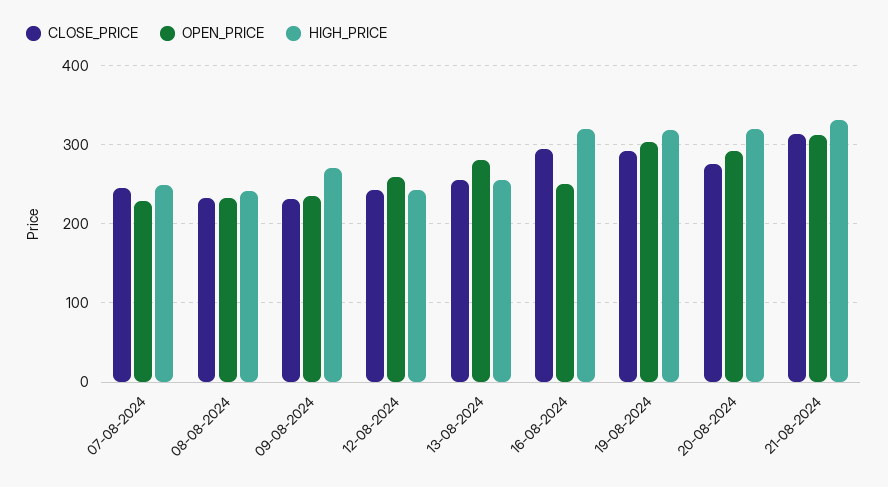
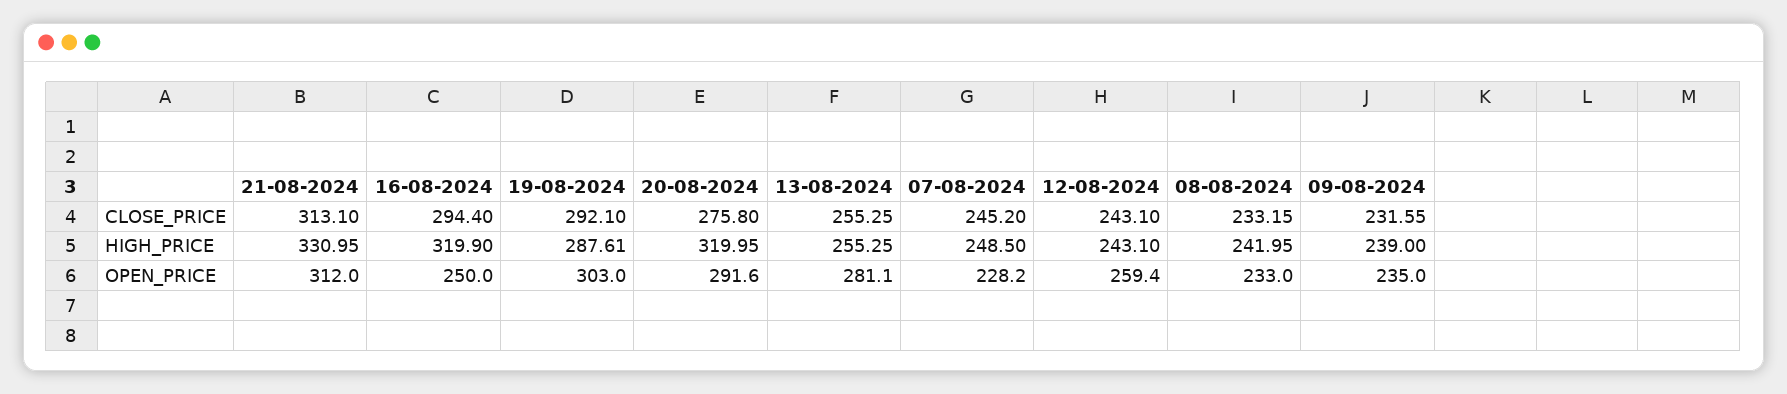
HIGH_PRICE, 09-08-2024: 270 -> 239
HIGH_PRICE, 19-08-2024: 320 -> 287.61

